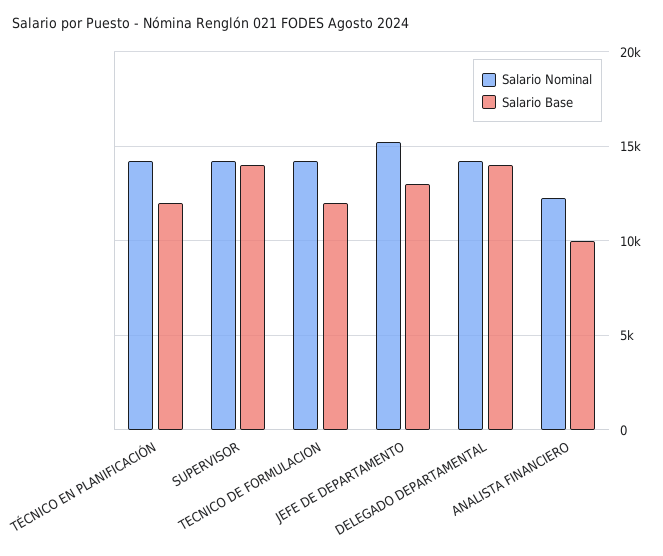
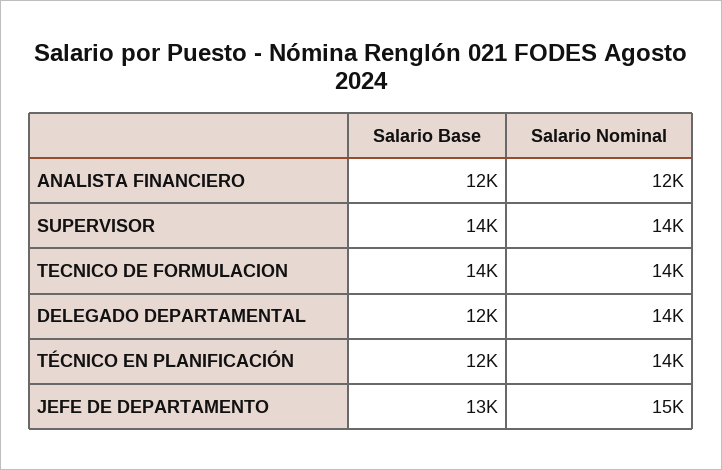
Salario Base, TECNICO DE FORMULACION: 12000 -> 14000
Salario Base, DELEGADO DEPARTAMENTAL: 14000 -> 12000
Salario Base, ANALISTA FINANCIERO: 10000 -> 12000

